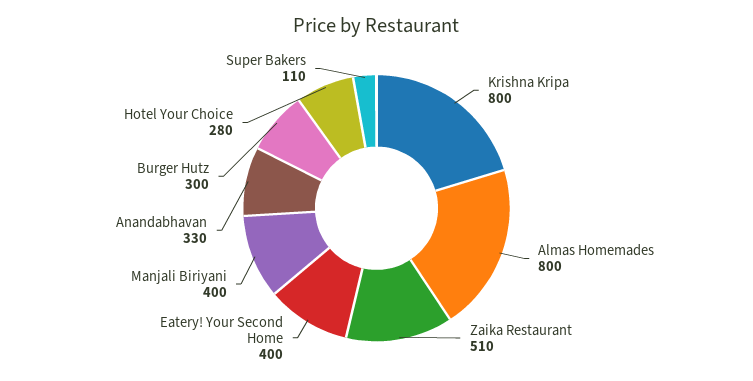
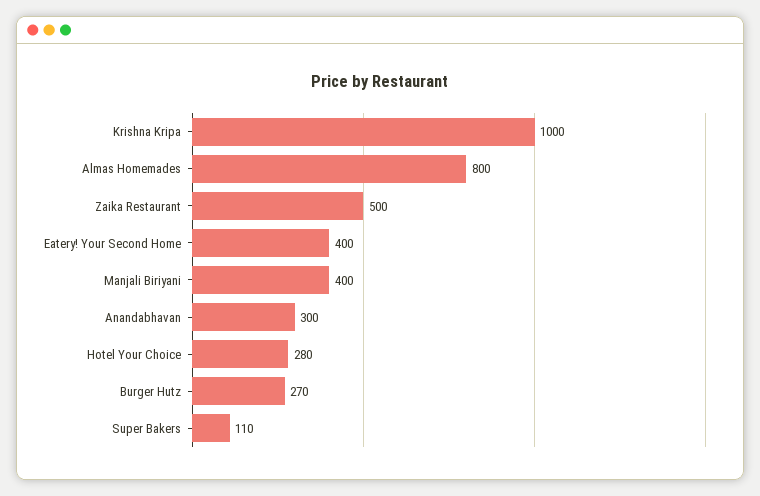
Krishna Kripa: 800 -> 1000
Zaika Restaurant: 510 -> 500
Anandabhavan: 330 -> 300
Burger Hutz: 300 -> 270

